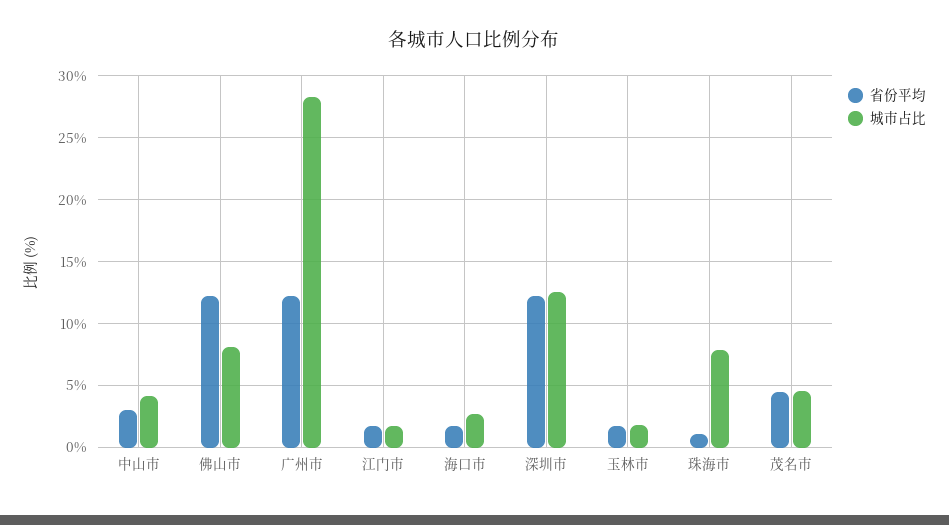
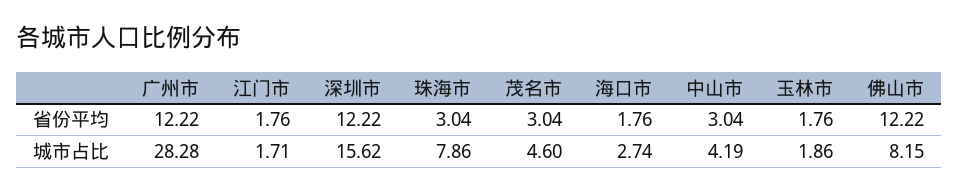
城市占比, 深圳市: 12.5 -> 15.62
省份平均, 珠海市: 1 -> 3.04
省份平均, 茂名市: 4.5 -> 3.04

